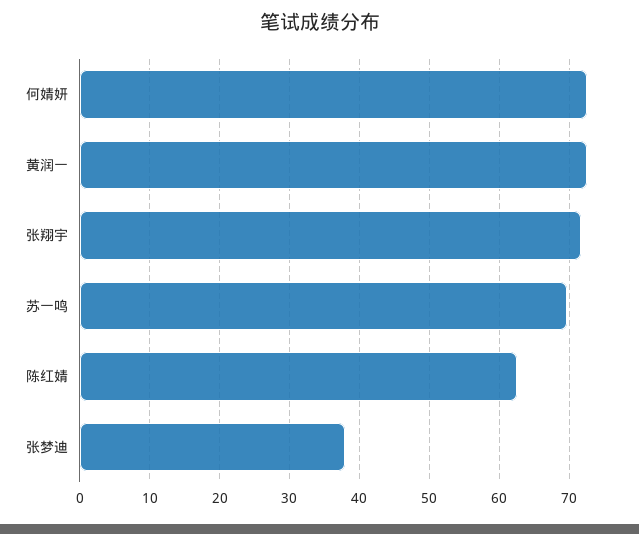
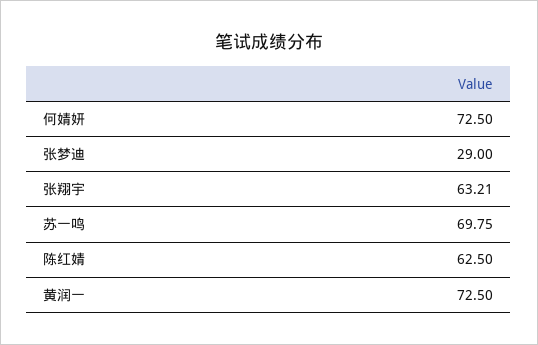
张翔宇: 72 -> 63.21
张梦迪: 38 -> 29

